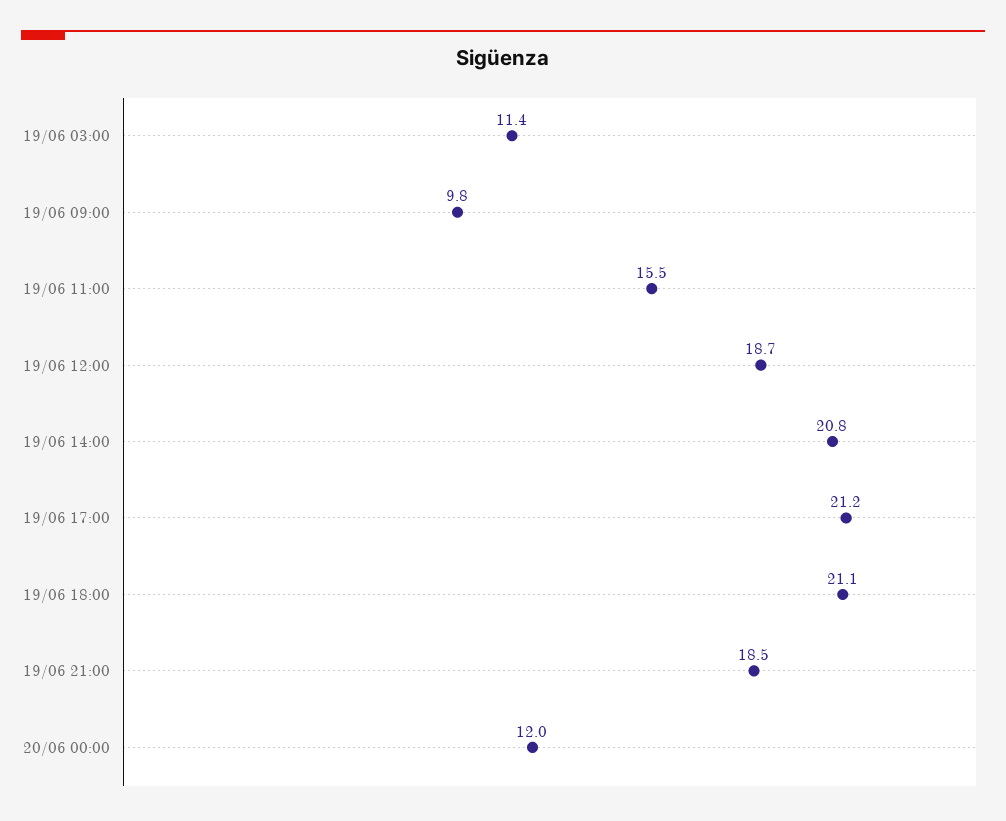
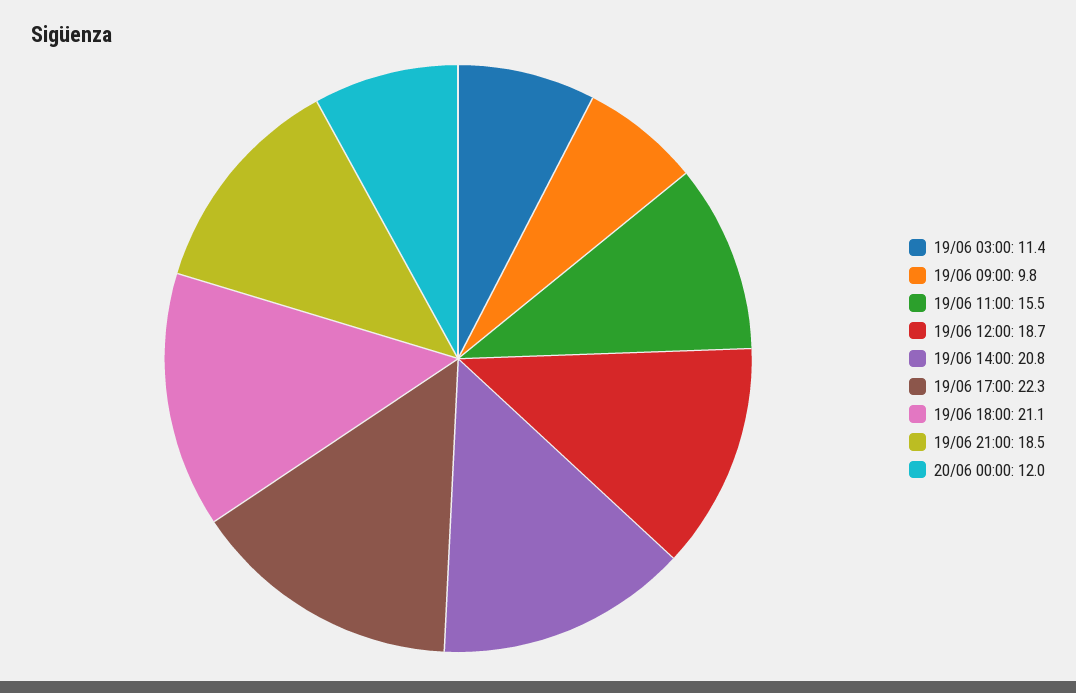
19/06 17:00: 21.2 -> 22.3

